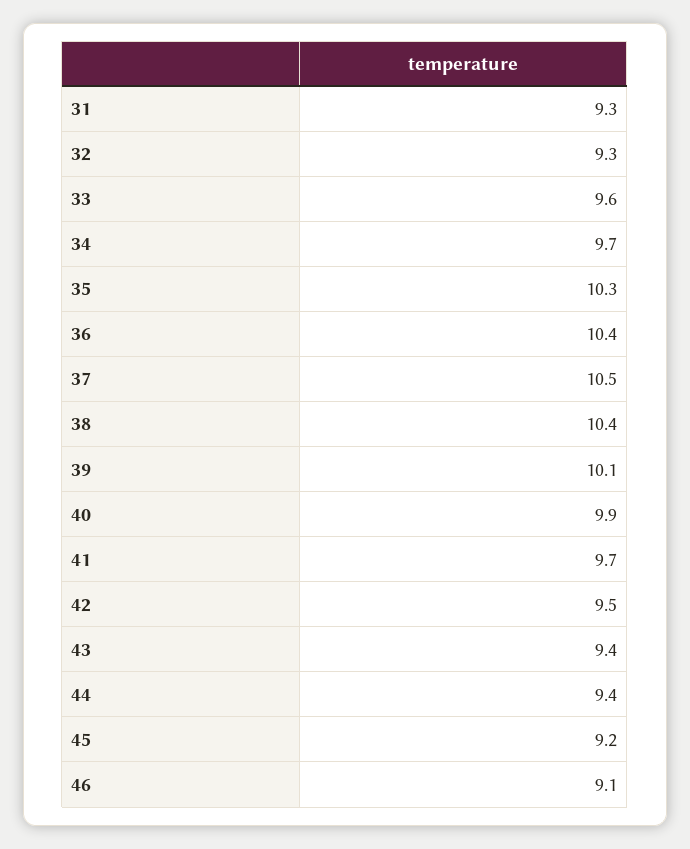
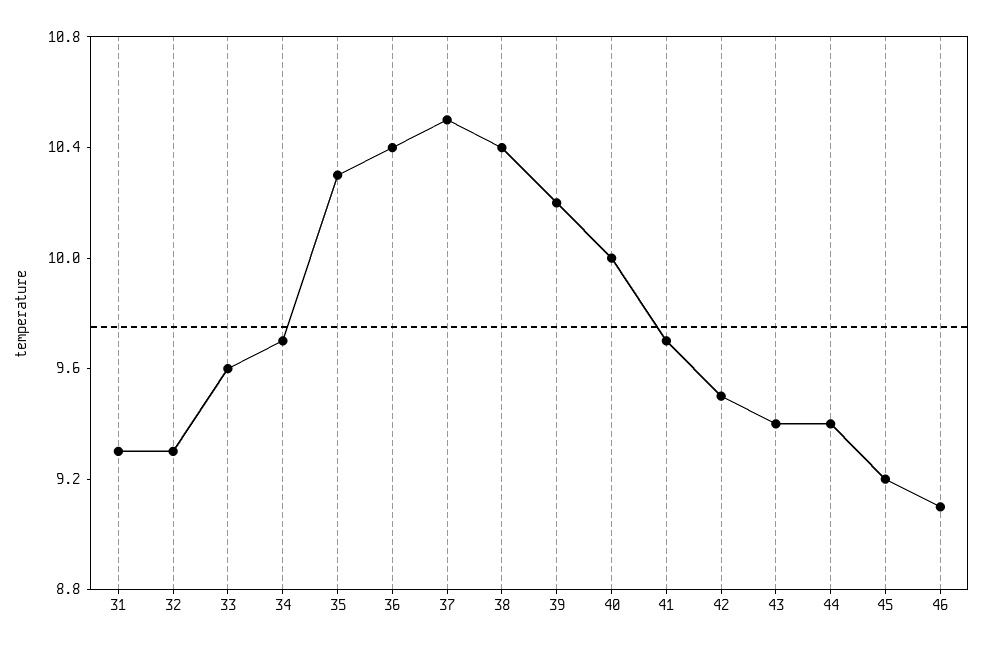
39: 10.1 -> 10.2
40: 9.9 -> 10

